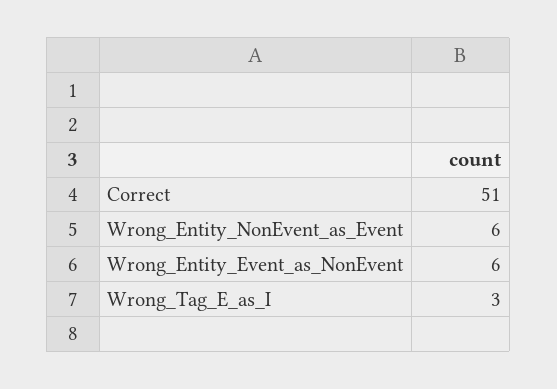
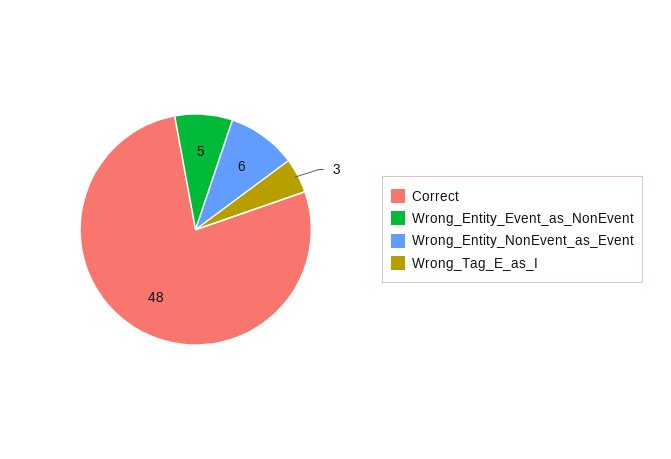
Correct: 51 -> 48
Wrong_Entity_Event_as_NonEvent: 6 -> 5

